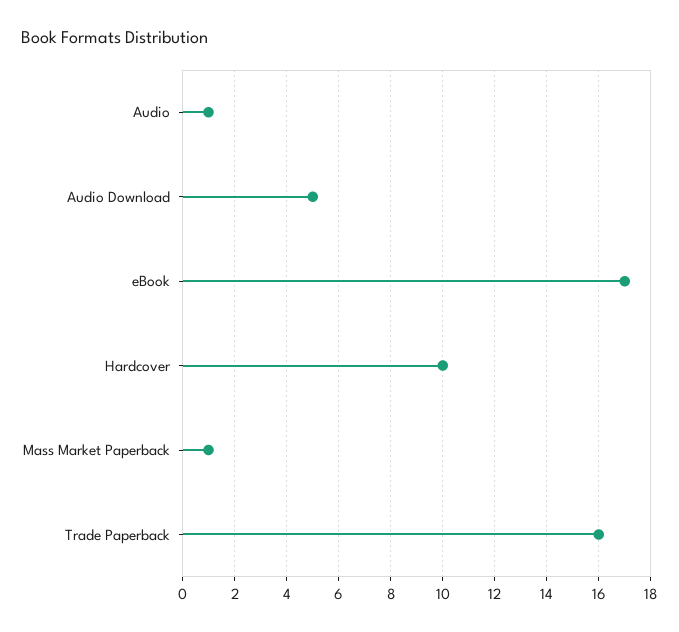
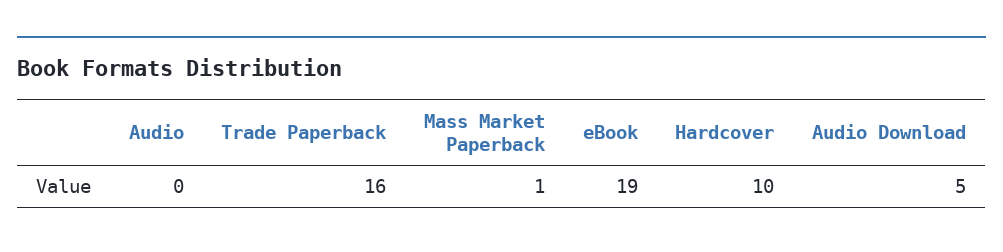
Audio: 1 -> 0
eBook: 17 -> 19

